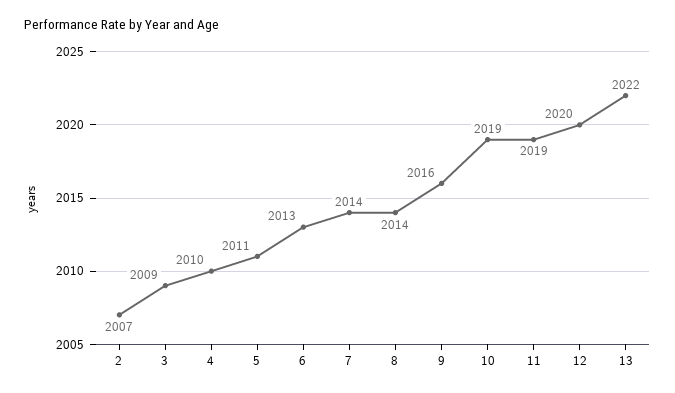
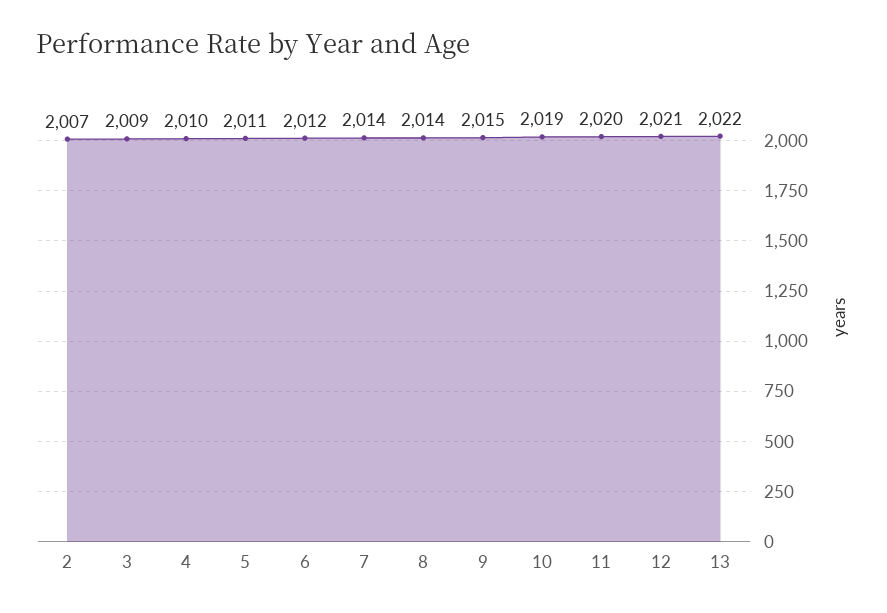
6: 2013 -> 2012
9: 2016 -> 2015
11: 2019 -> 2020
12: 2020 -> 2021

